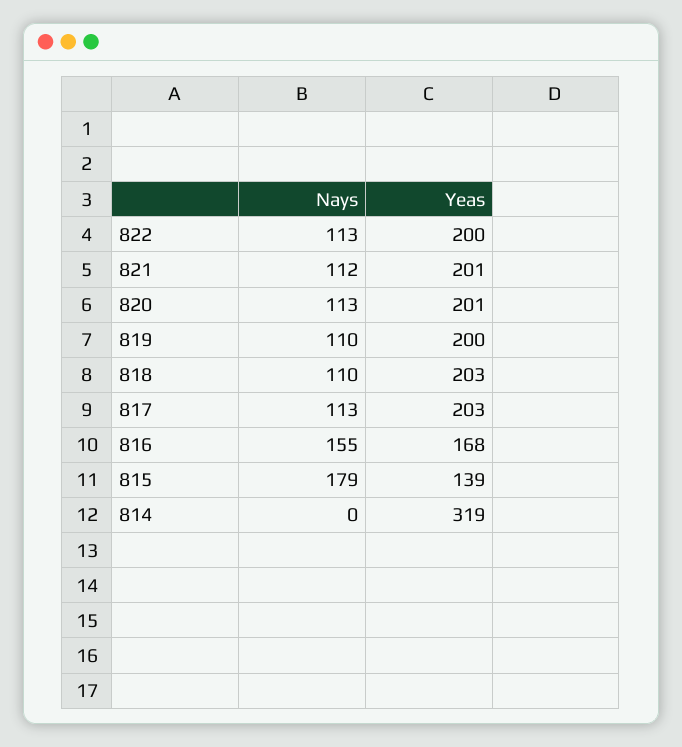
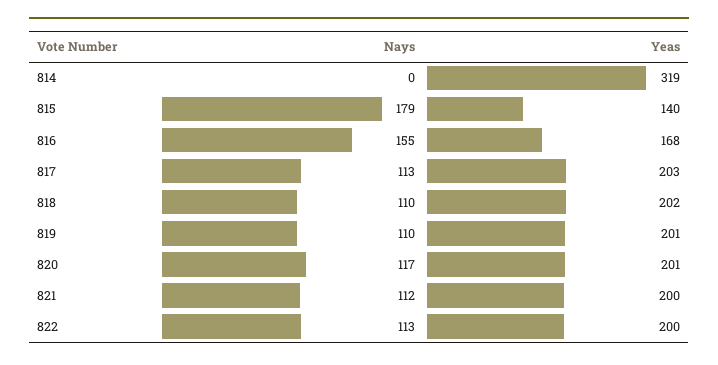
Yeas, 821: 201 -> 200
Nays, 820: 113 -> 117
Yeas, 819: 200 -> 201
Yeas, 818: 203 -> 202
Yeas, 815: 139 -> 140

